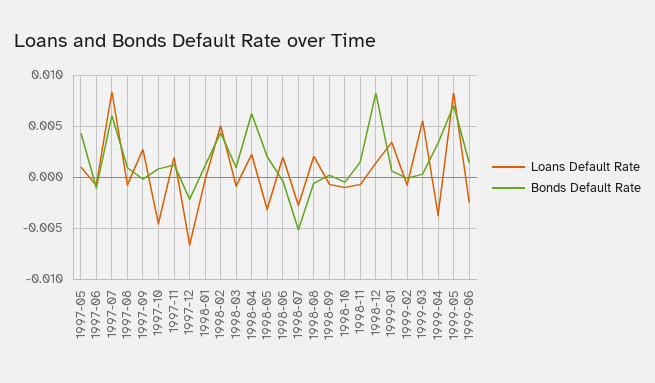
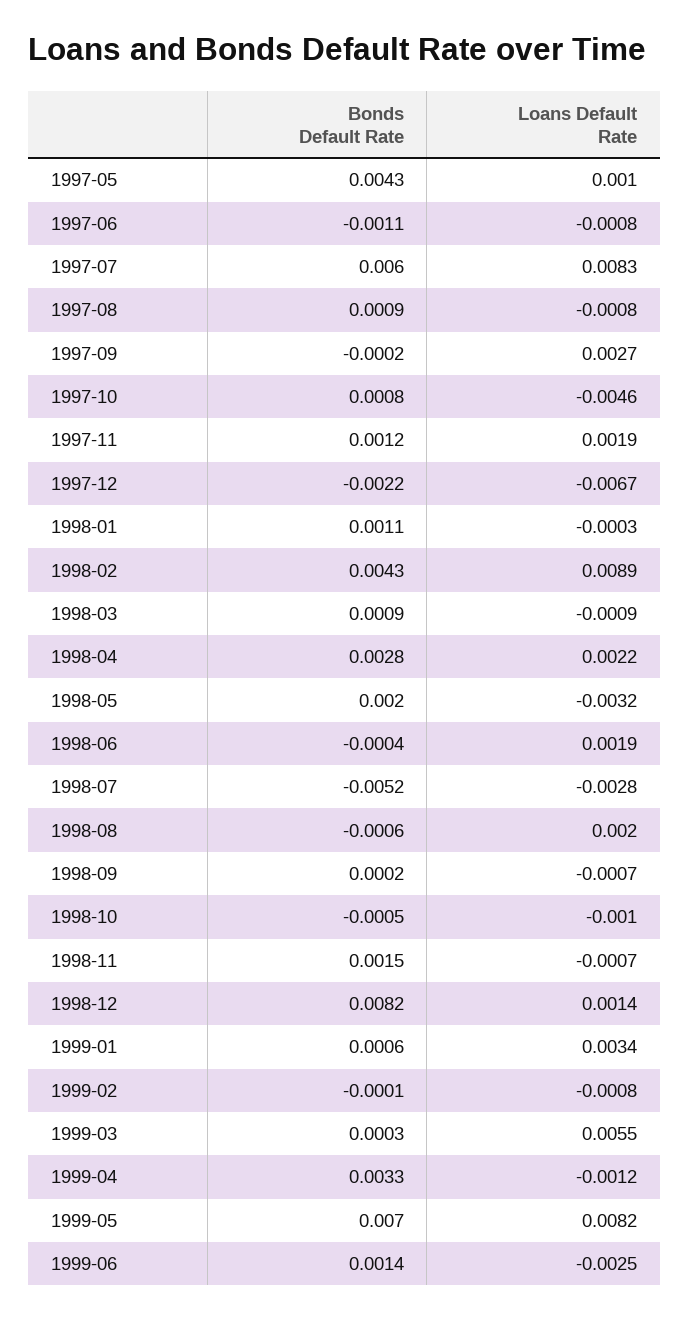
Loans Default Rate, 1998-02: 0.005 -> 0.0089
Bonds Default Rate, 1998-04: 0.006 -> 0.0028
Loans Default Rate, 1999-04: -0.004 -> -0.0012

